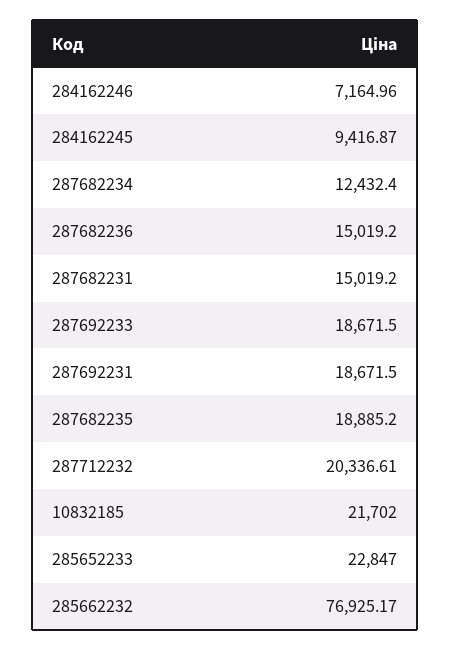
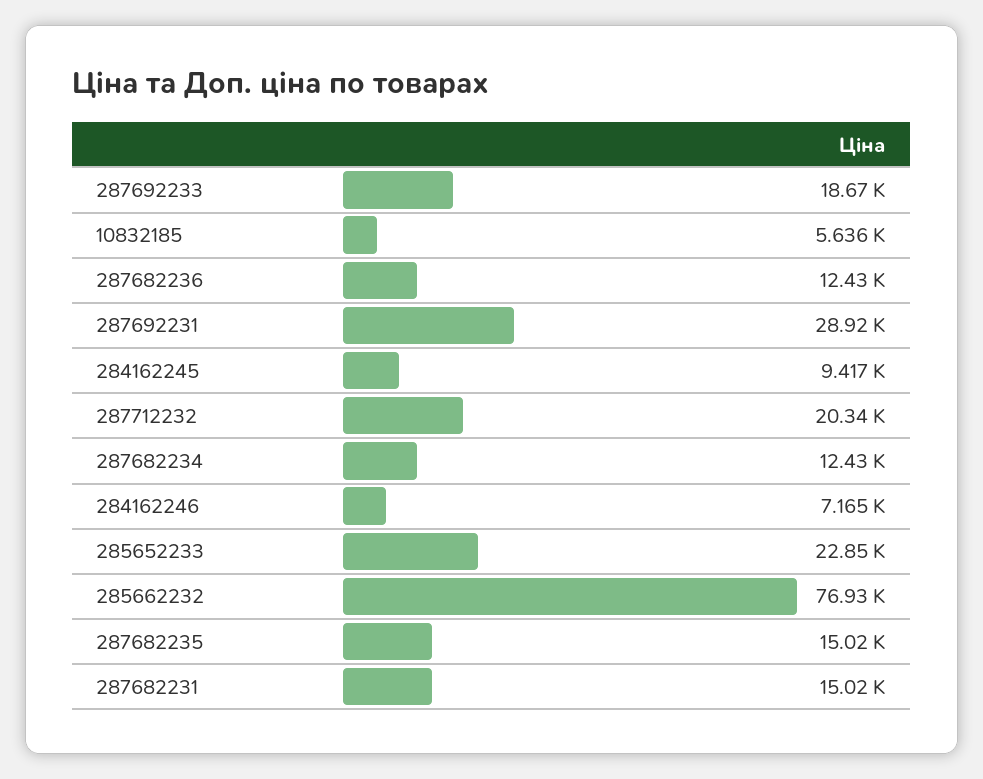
287682236: 15019.2 -> 12430
287692231: 18671.5 -> 28920
287682235: 18885.2 -> 15020
10832185: 21702 -> 5636

